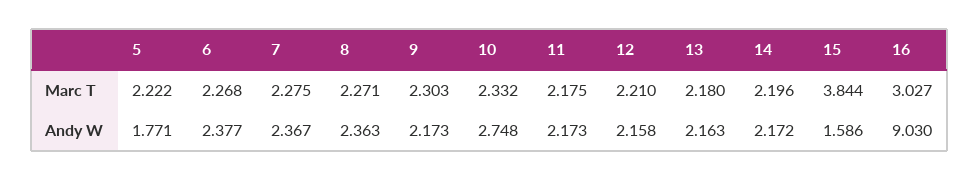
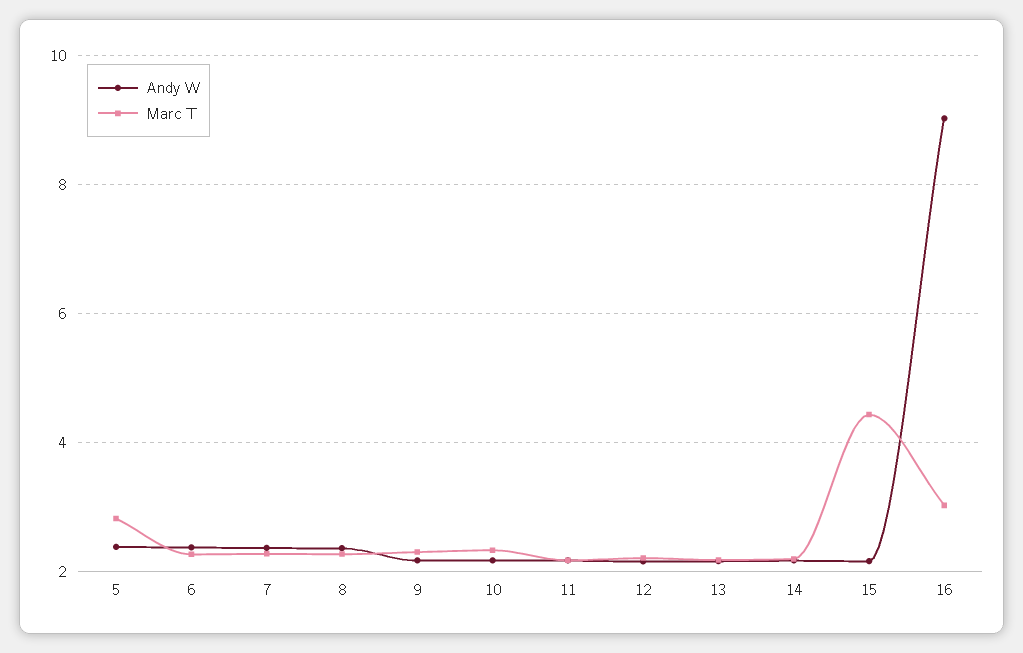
Marc T, 5: 2.222 -> 2.8
Marc T, 15: 3.844 -> 4.4
Andy W, 5: 1.771 -> 2.4
Andy W, 10: 2.748 -> 2.2
Andy W, 15: 1.586 -> 2.2

